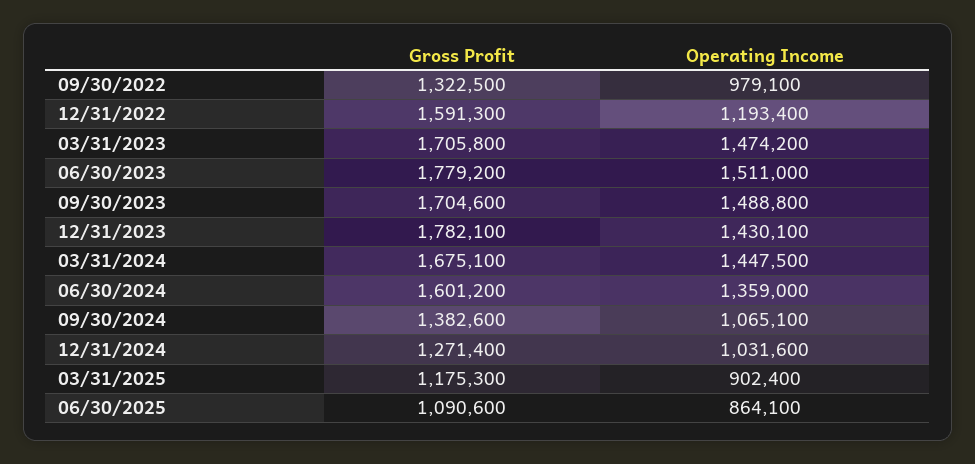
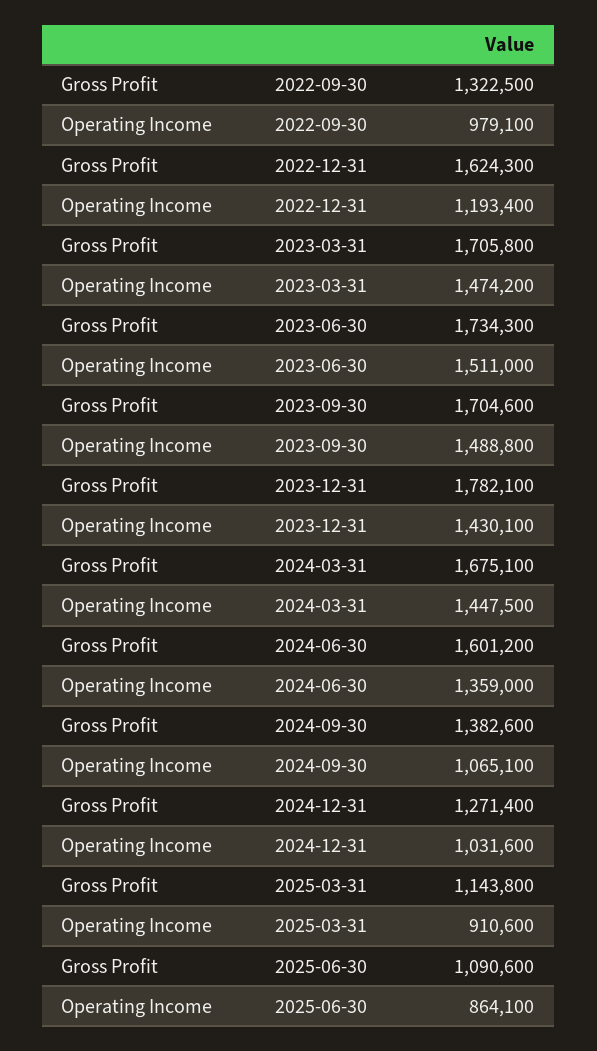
Gross Profit, 12/31/2022: 1591300 -> 1624300
Gross Profit, 06/30/2023: 1779200 -> 1734300
Gross Profit, 03/31/2025: 1175300 -> 1143800
Operating Income, 03/31/2025: 902400 -> 910600

